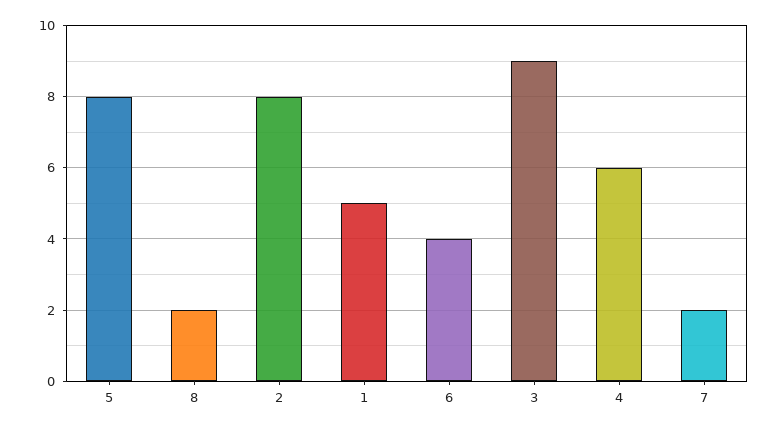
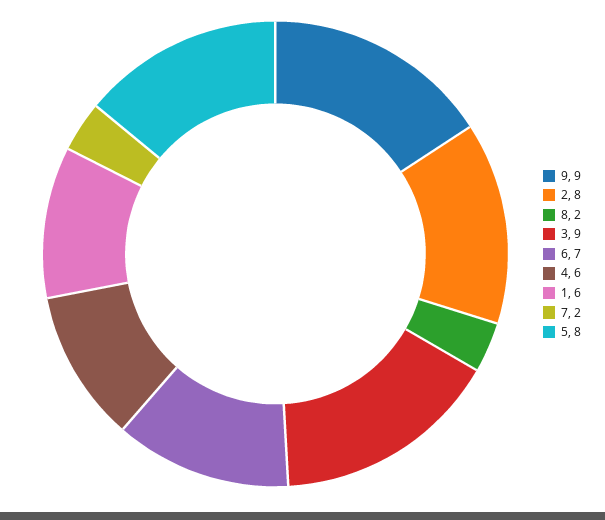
1: 5 -> 6
6: 4 -> 7
9: none -> 9

